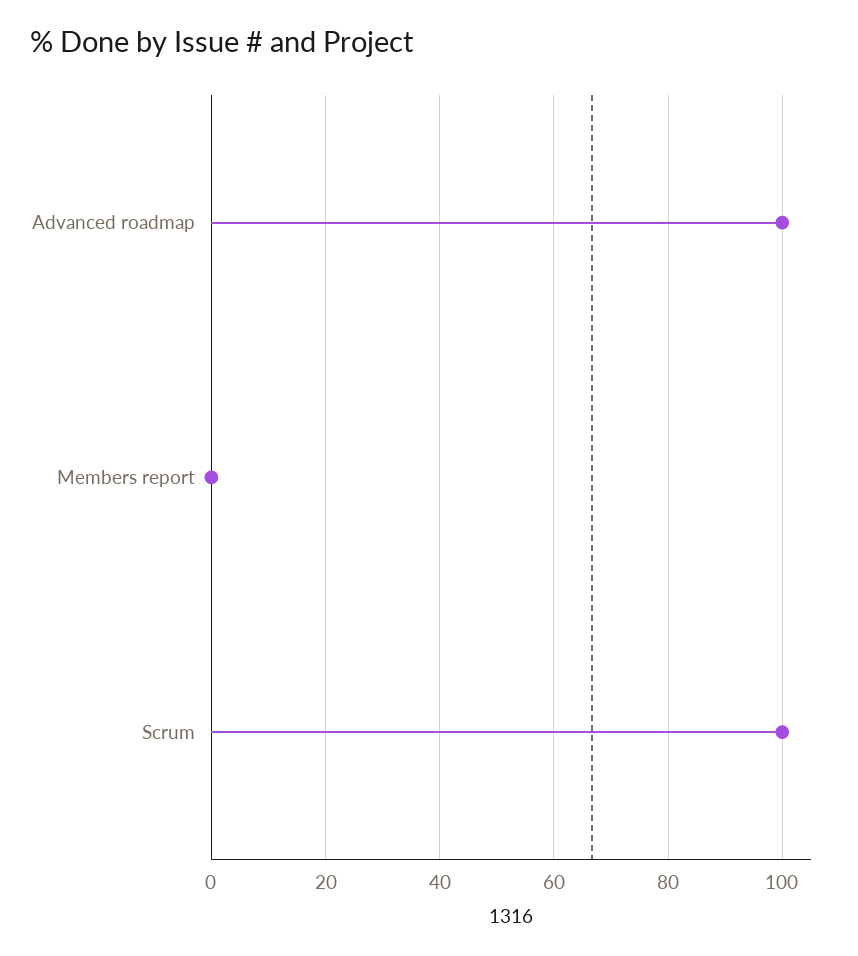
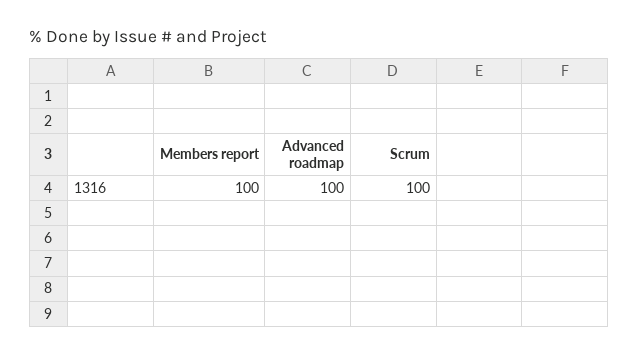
Members report: 0 -> 100

